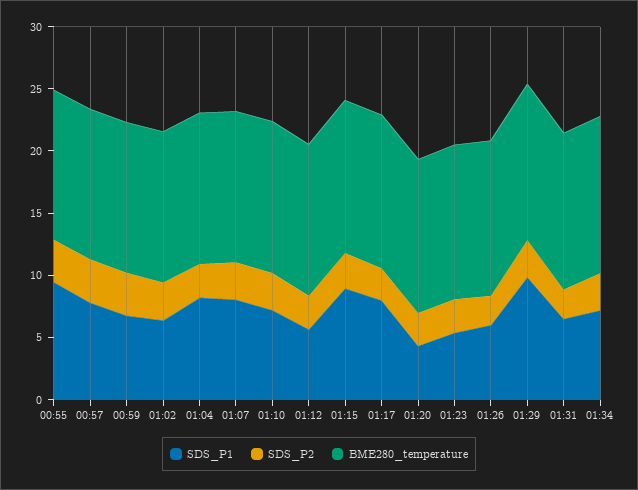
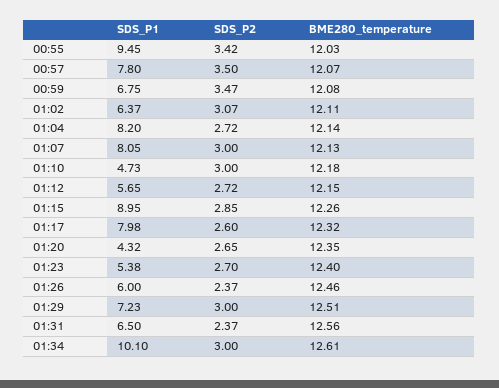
SDS_P1, 01:10: 7 -> 4.73
SDS_P1, 01:29: 10 -> 7.23
SDS_P1, 01:34: 7 -> 10.1

